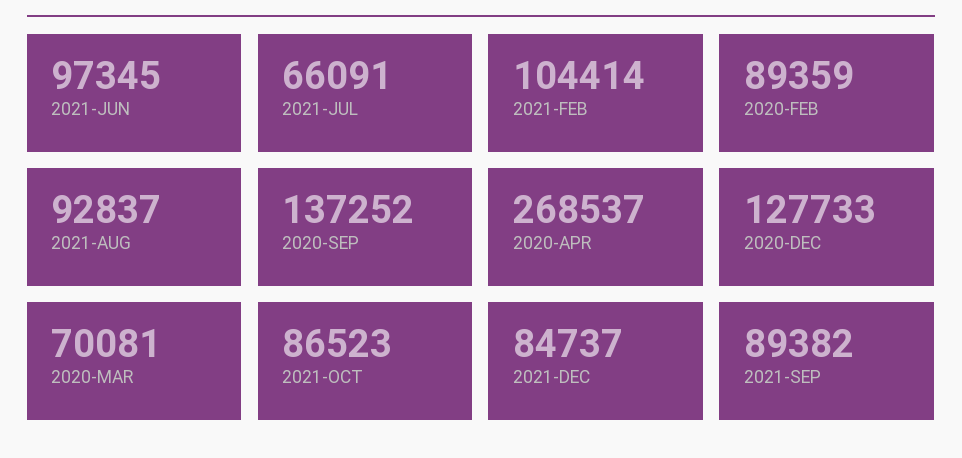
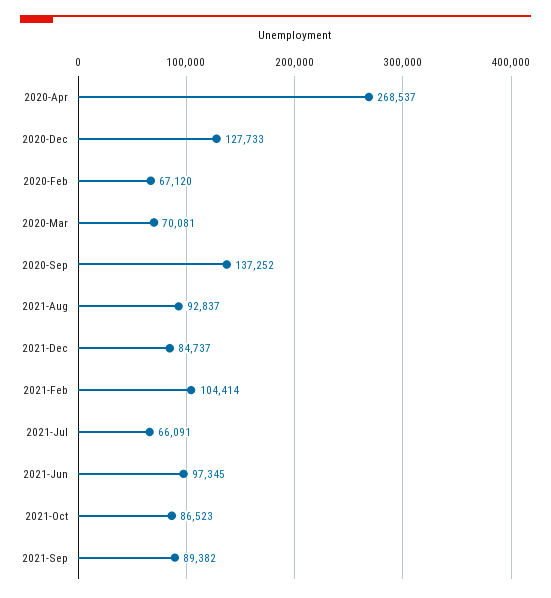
2020-FEB: 89359 -> 67120

